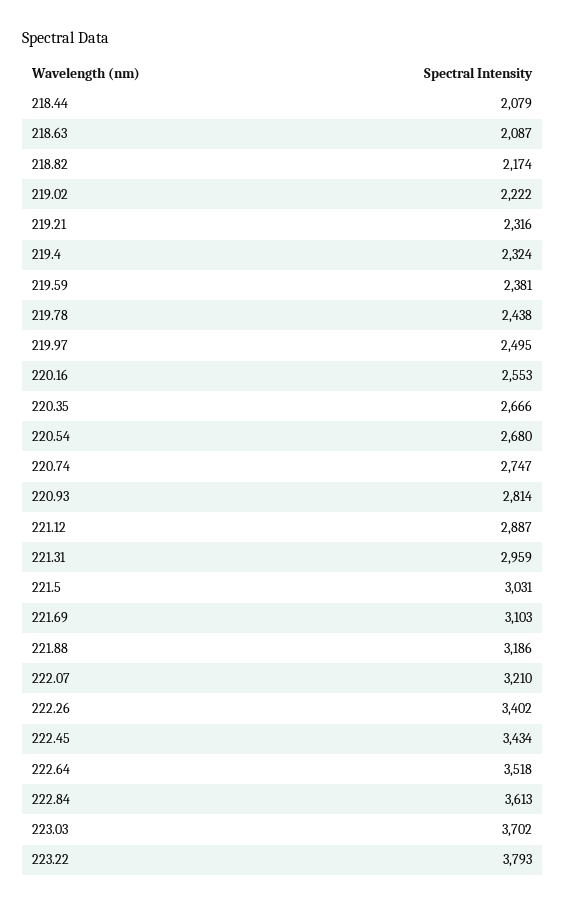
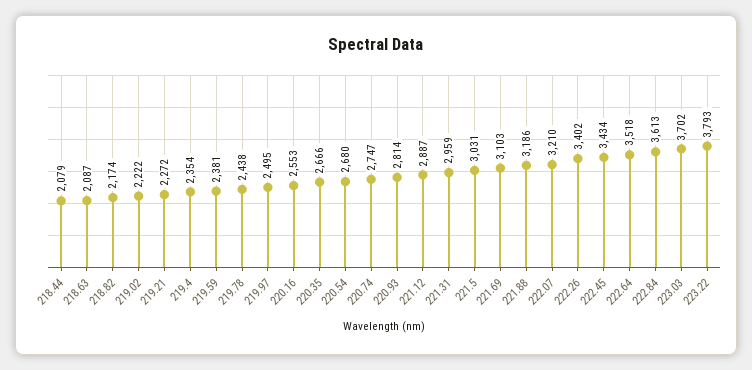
219.21: 2316 -> 2272
219.4: 2324 -> 2354

